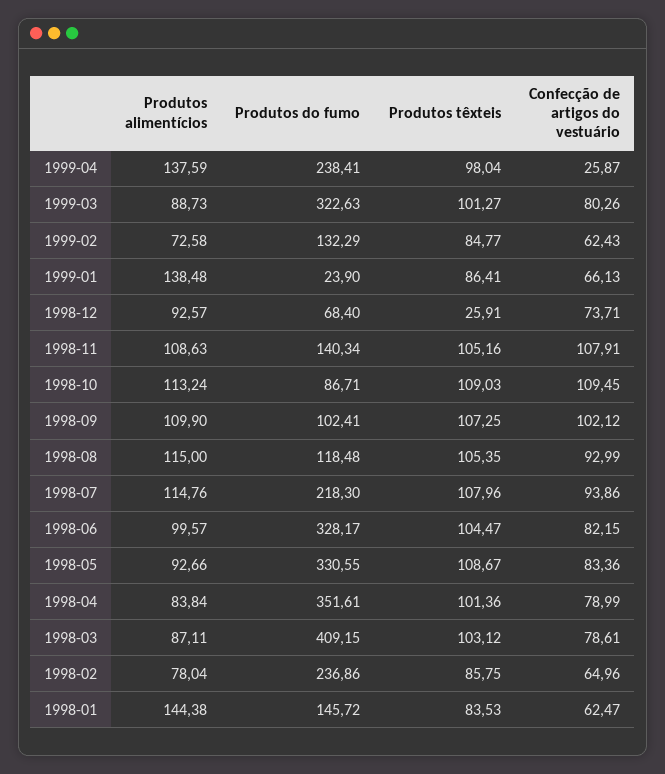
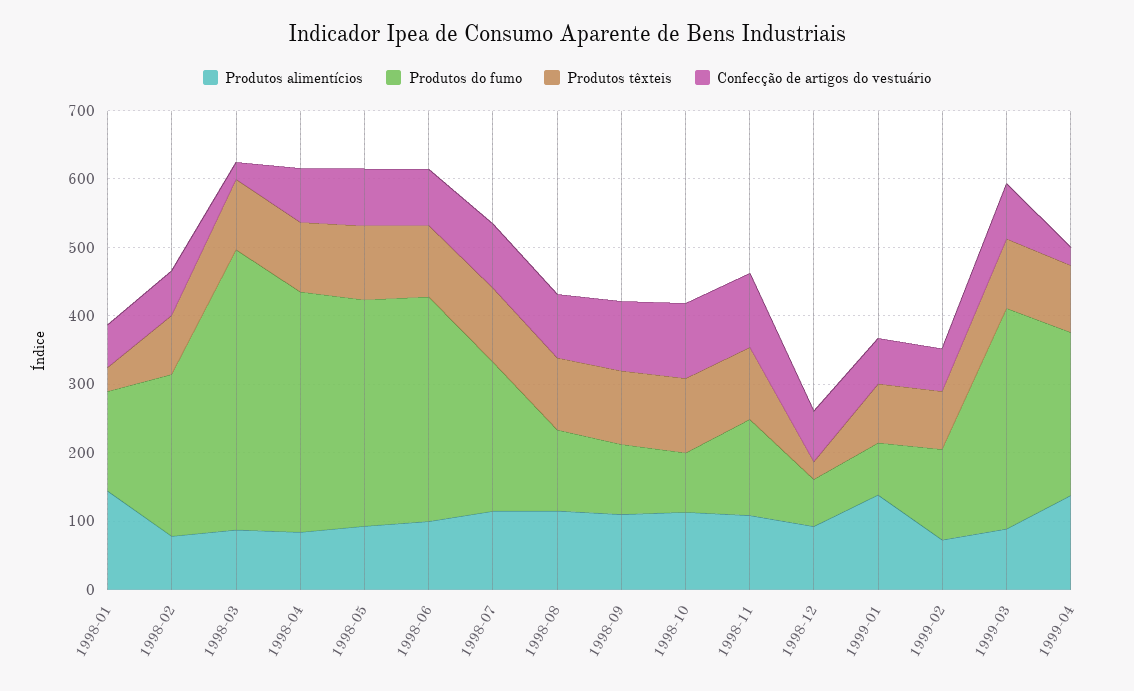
Produtos do fumo, 1999-01: 23.9 -> 80
Confecção de artigos do vestuário, 1998-03: 78.61 -> 20
Produtos têxteis, 1998-01: 83.53 -> 40

